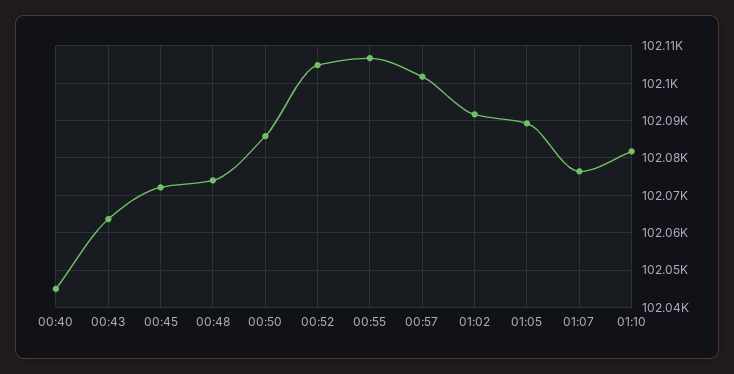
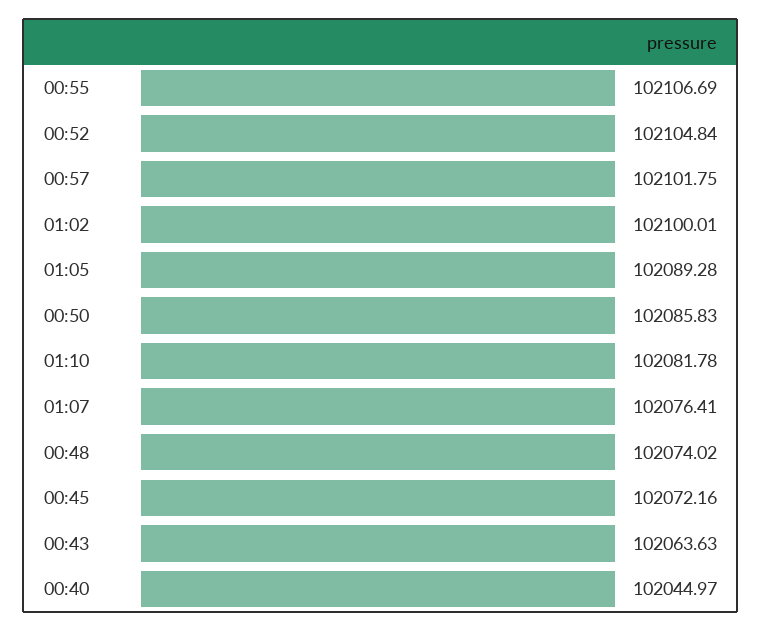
01:02: 102092 -> 102100.01

